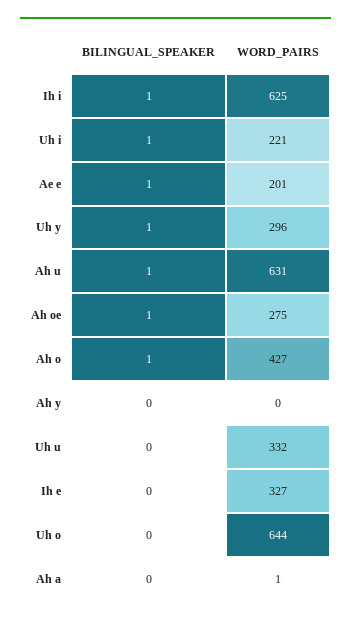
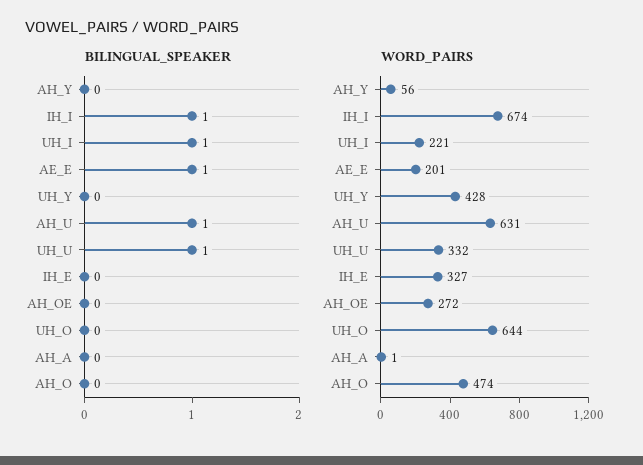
WORD_PAIRS, Ih i: 625 -> 674
BILINGUAL_SPEAKER, Uh y: 1 -> 0
WORD_PAIRS, Uh y: 296 -> 428
BILINGUAL_SPEAKER, Ah oe: 1 -> 0
WORD_PAIRS, Ah oe: 275 -> 272
BILINGUAL_SPEAKER, Ah o: 1 -> 0
WORD_PAIRS, Ah o: 427 -> 474
WORD_PAIRS, Ah y: 0 -> 56
BILINGUAL_SPEAKER, Uh u: 0 -> 1

